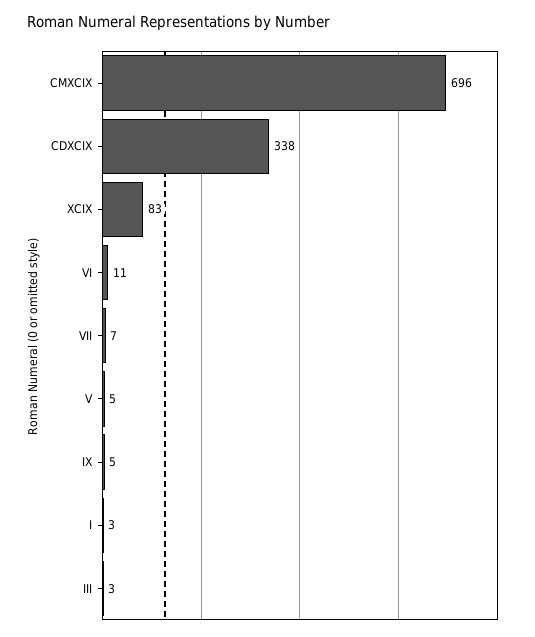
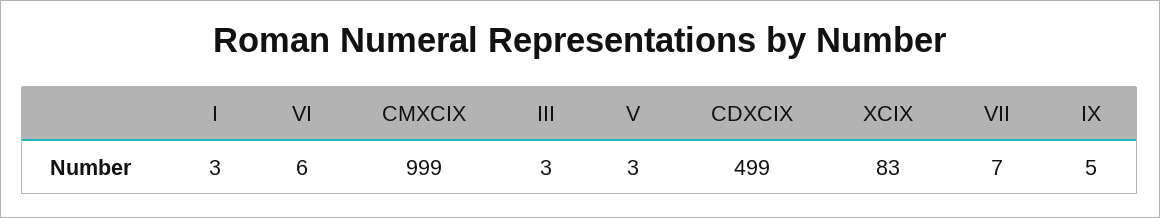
CMXCIX: 696 -> 999
CDXCIX: 338 -> 499
VI: 11 -> 6
V: 5 -> 3

